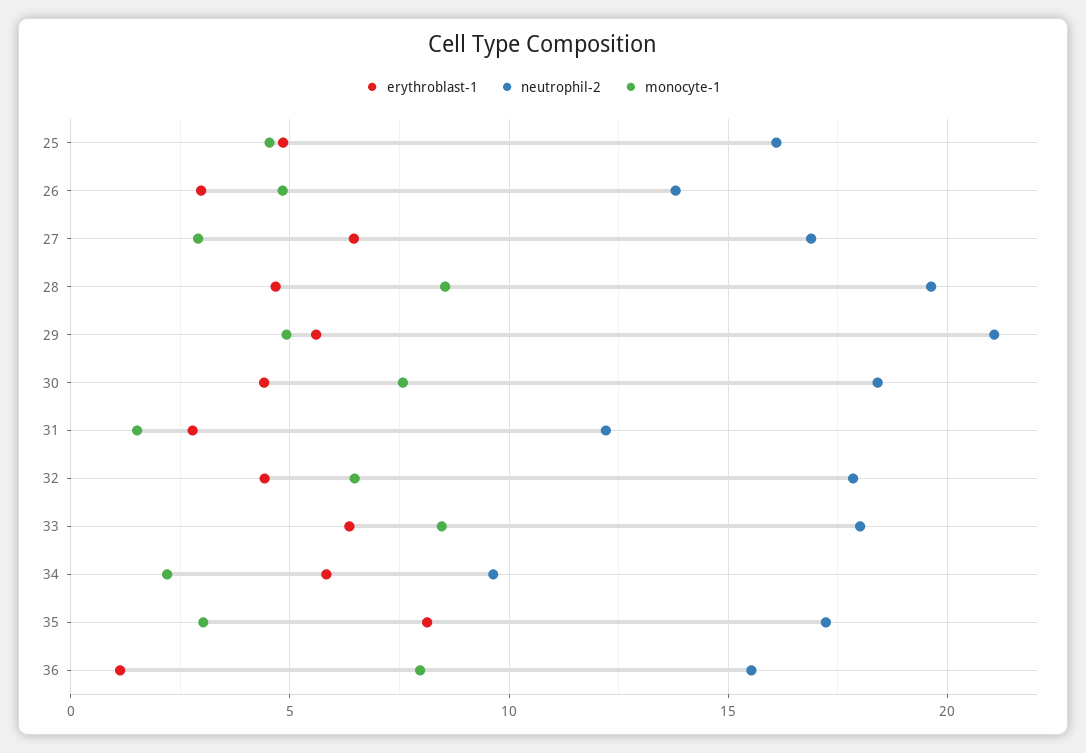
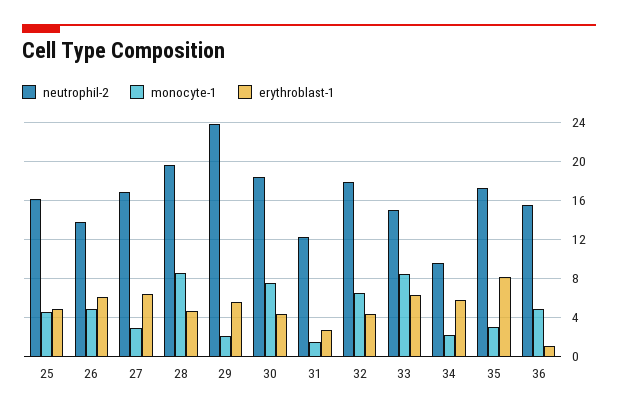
erythroblast-1, 26: 3 -> 6
neutrophil-2, 29: 21 -> 24
monocyte-1, 29: 5 -> 2
neutrophil-2, 33: 18 -> 15
monocyte-1, 36: 8 -> 5

